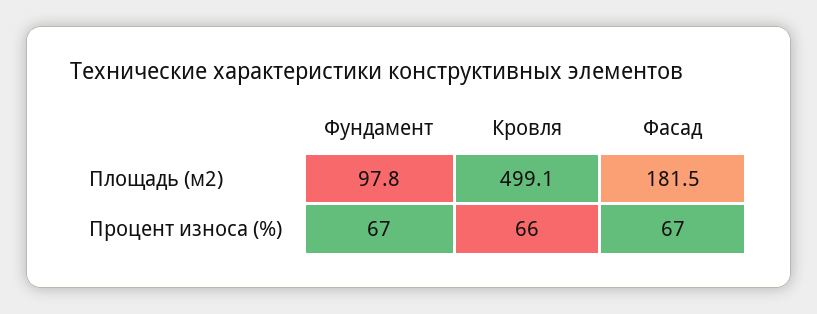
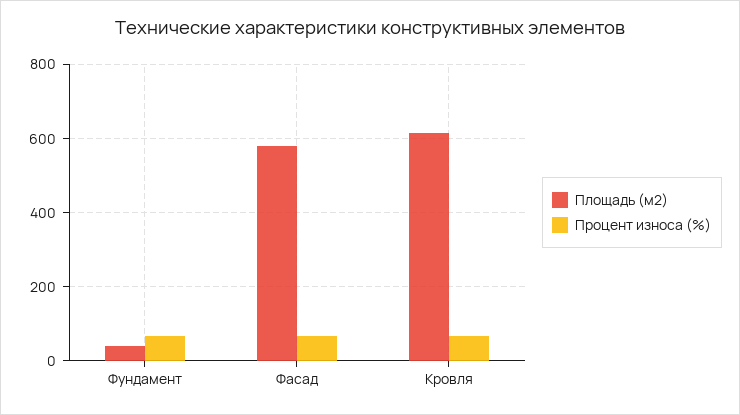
Площадь (м2), Фундамент: 97.8 -> 40
Площадь (м2), Кровля: 499.1 -> 620
Площадь (м2), Фасад: 181.5 -> 580

